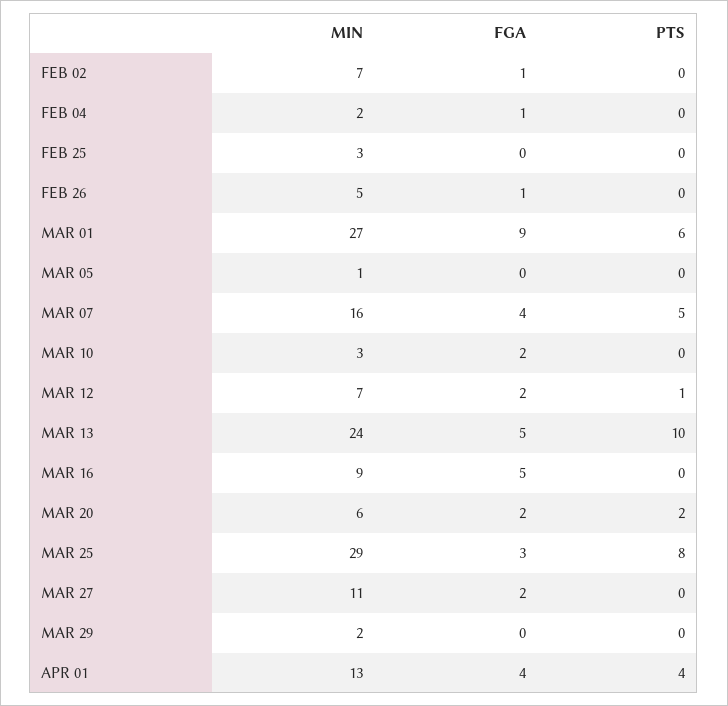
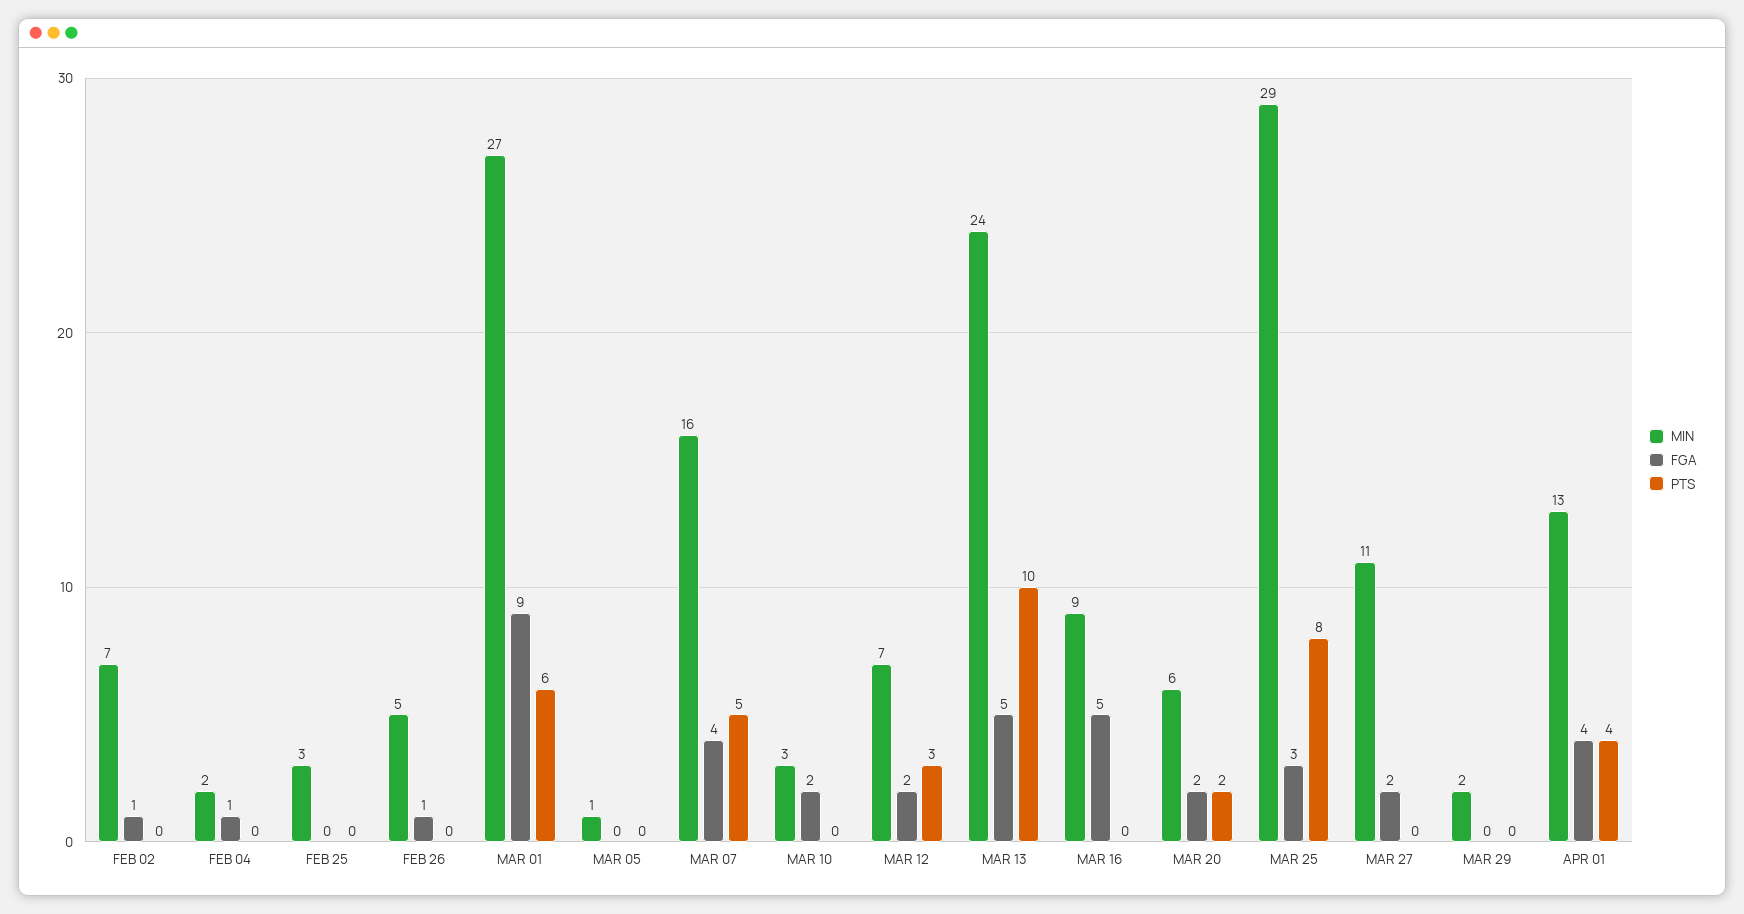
PTS, MAR 12: 1 -> 3

